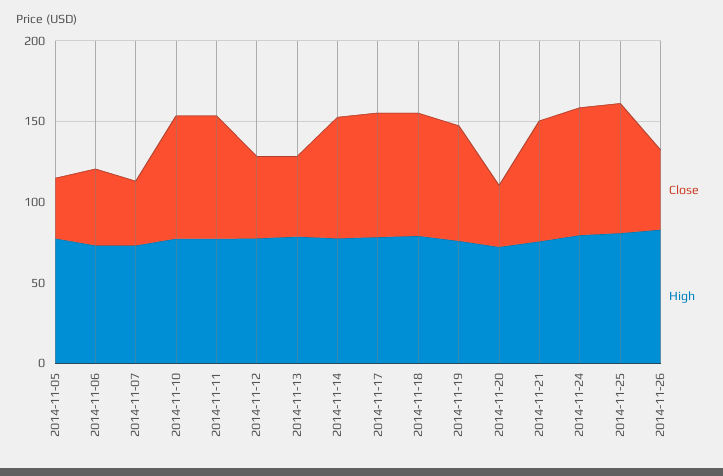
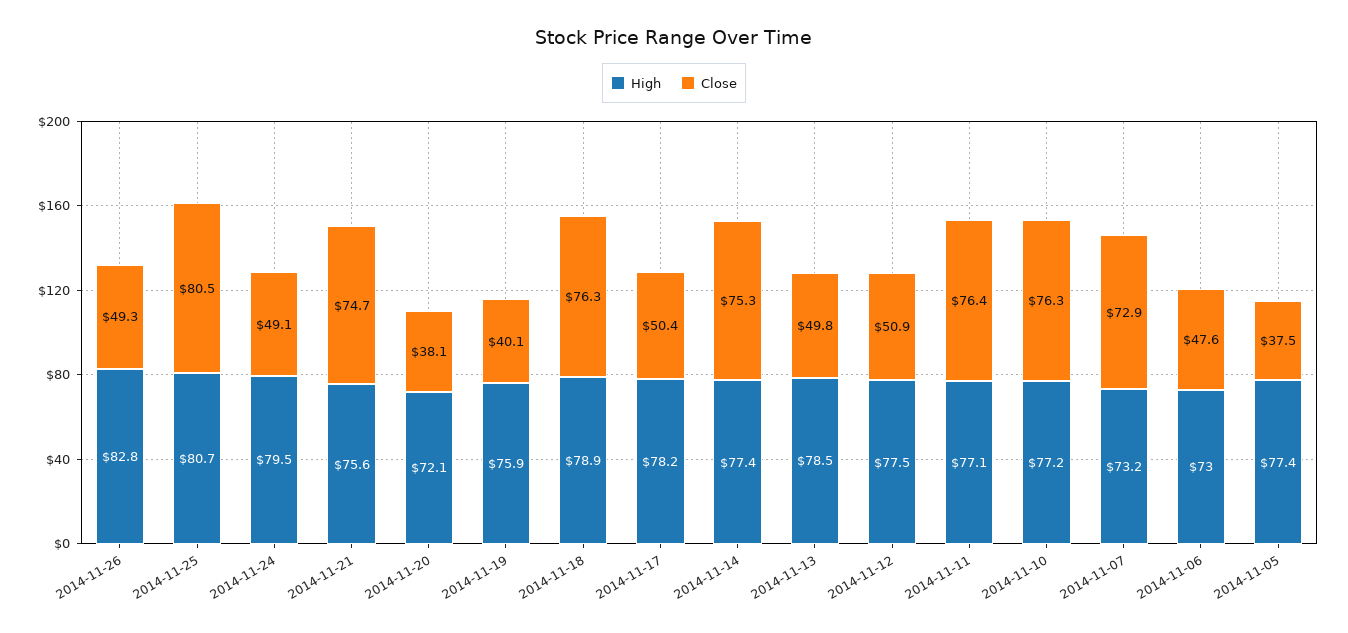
Close, 2014-11-07: 40 -> 72.9
Close, 2014-11-17: 80 -> 50.4
Close, 2014-11-19: 70 -> 40.1
Close, 2014-11-24: 80 -> 49.1

